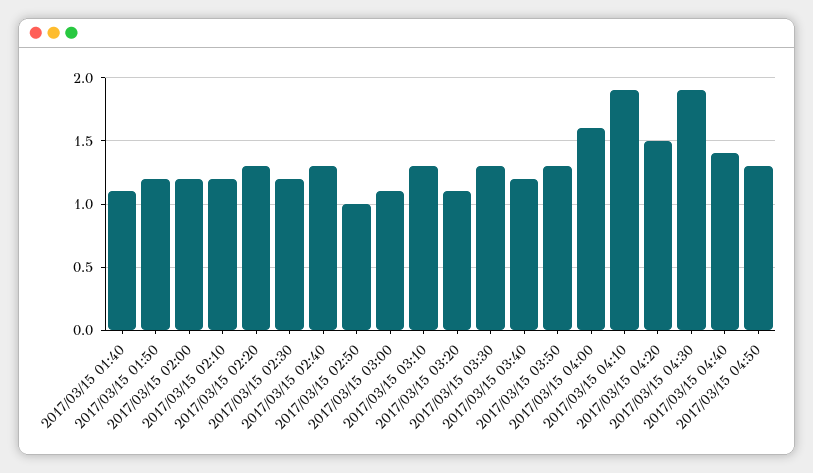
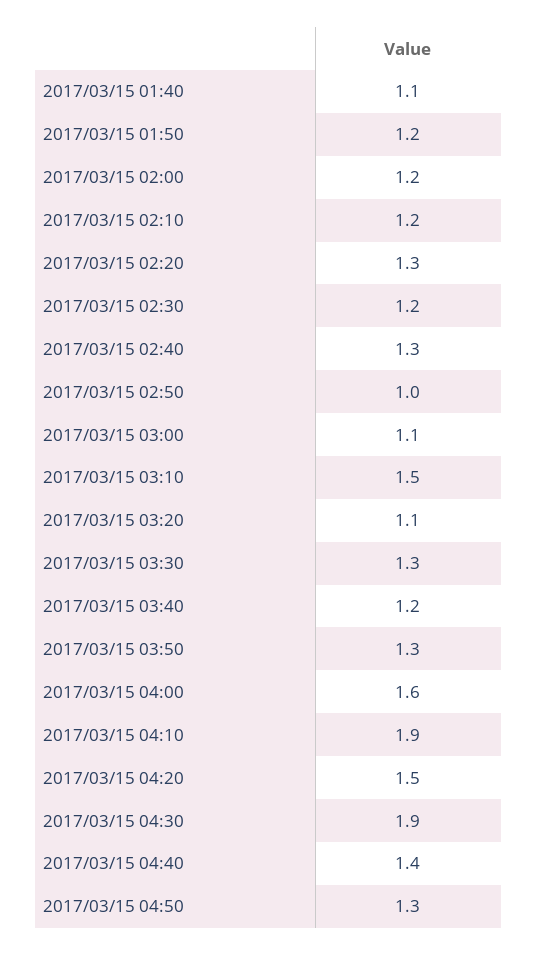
2017/03/15 03:10: 1.3 -> 1.5

